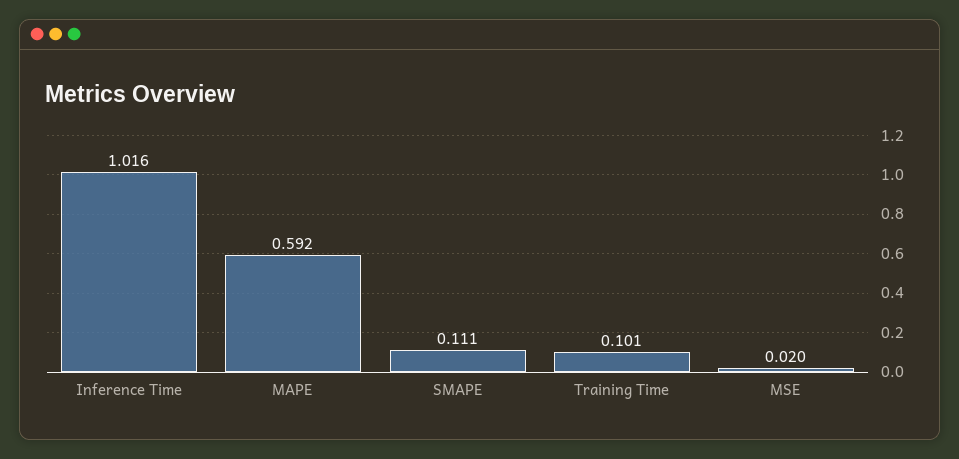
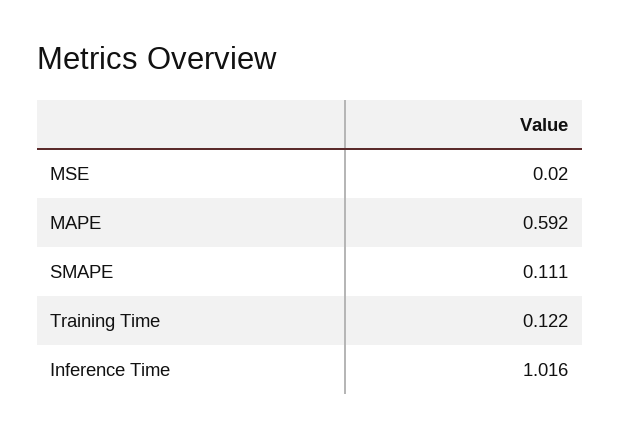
Training Time: 0.101 -> 0.122

